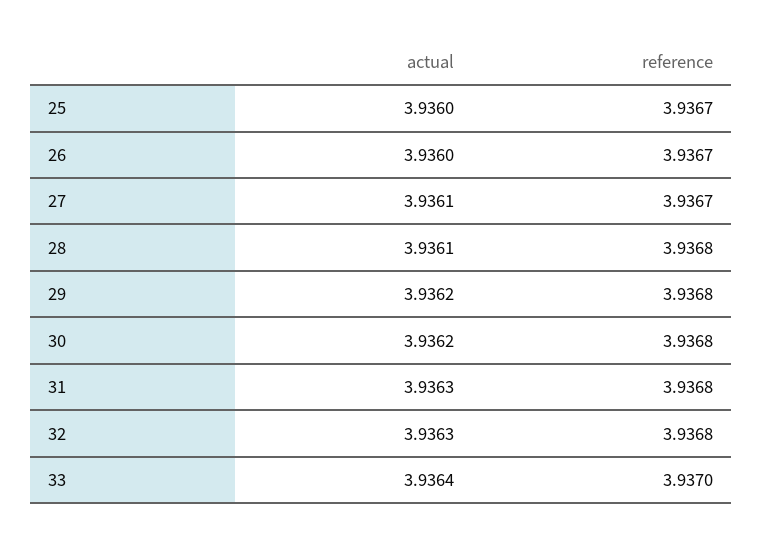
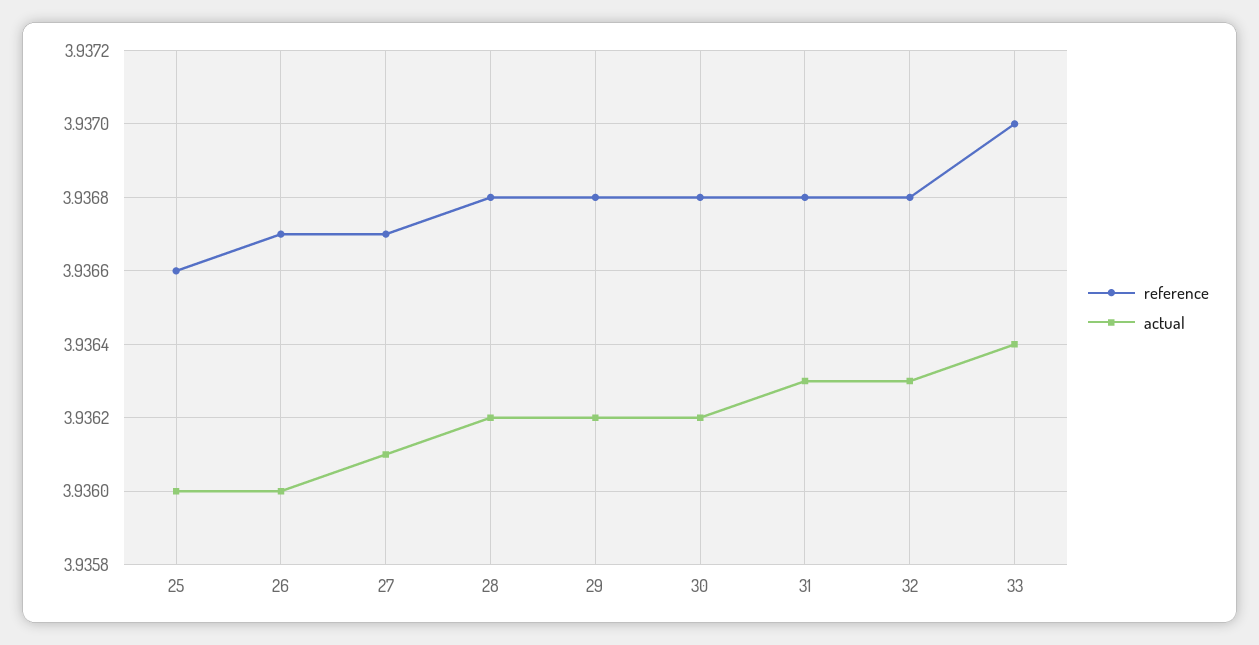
reference, 25: 3.9367 -> 3.9366
actual, 28: 3.9361 -> 3.9362

